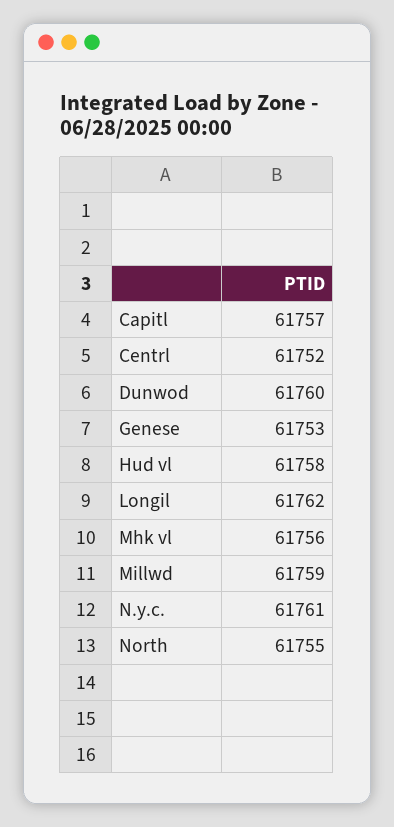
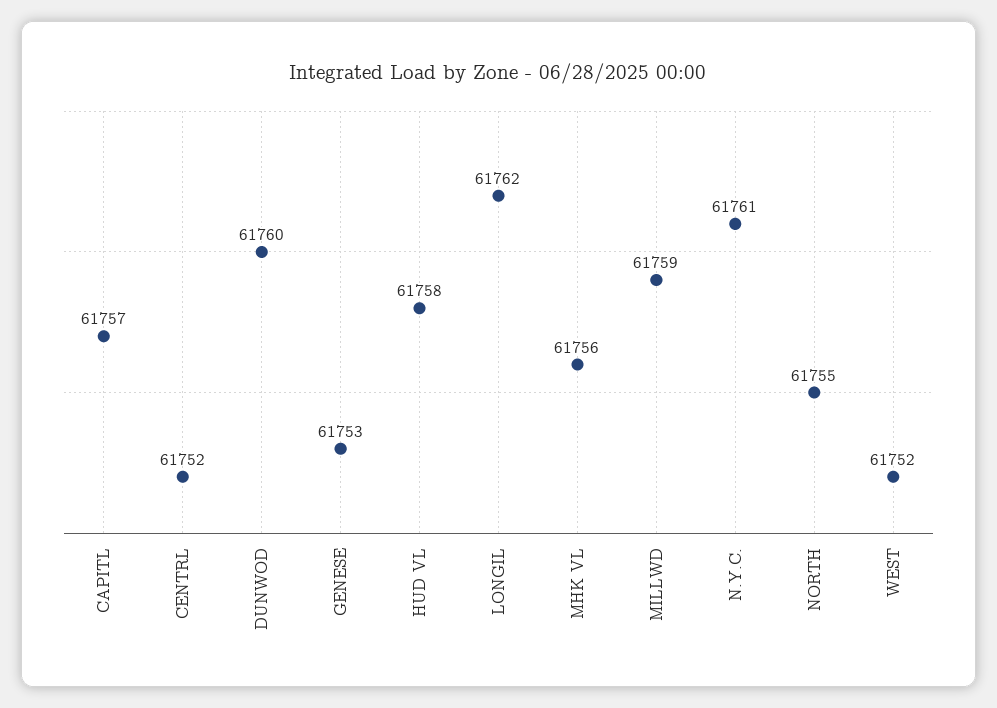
WEST: none -> 61752

